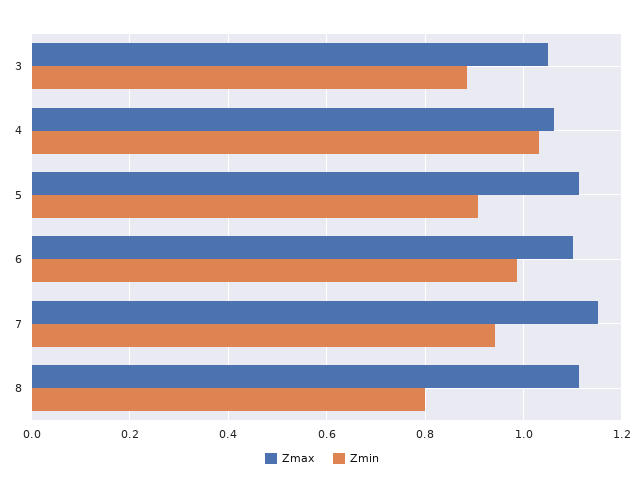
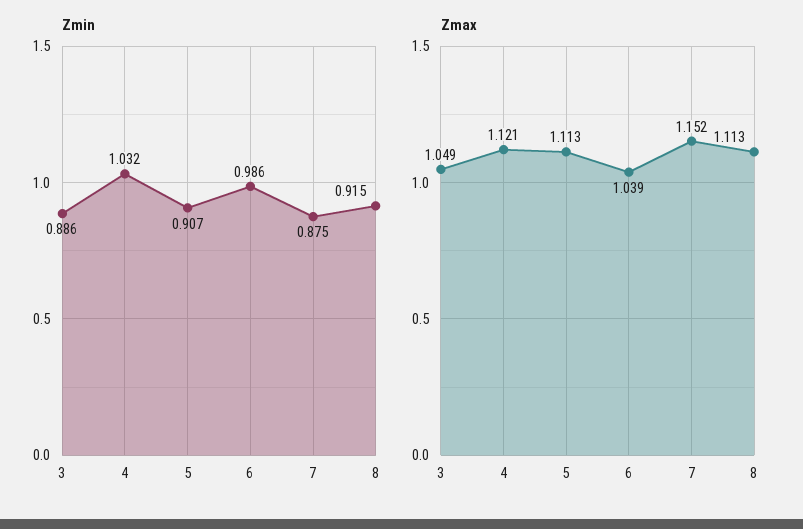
Zmax, 4: 1.06 -> 1.121
Zmax, 6: 1.1 -> 1.039
Zmin, 7: 0.94 -> 0.875
Zmin, 8: 0.8 -> 0.915

